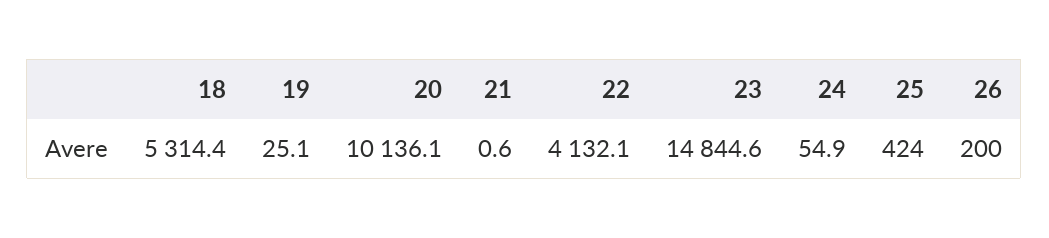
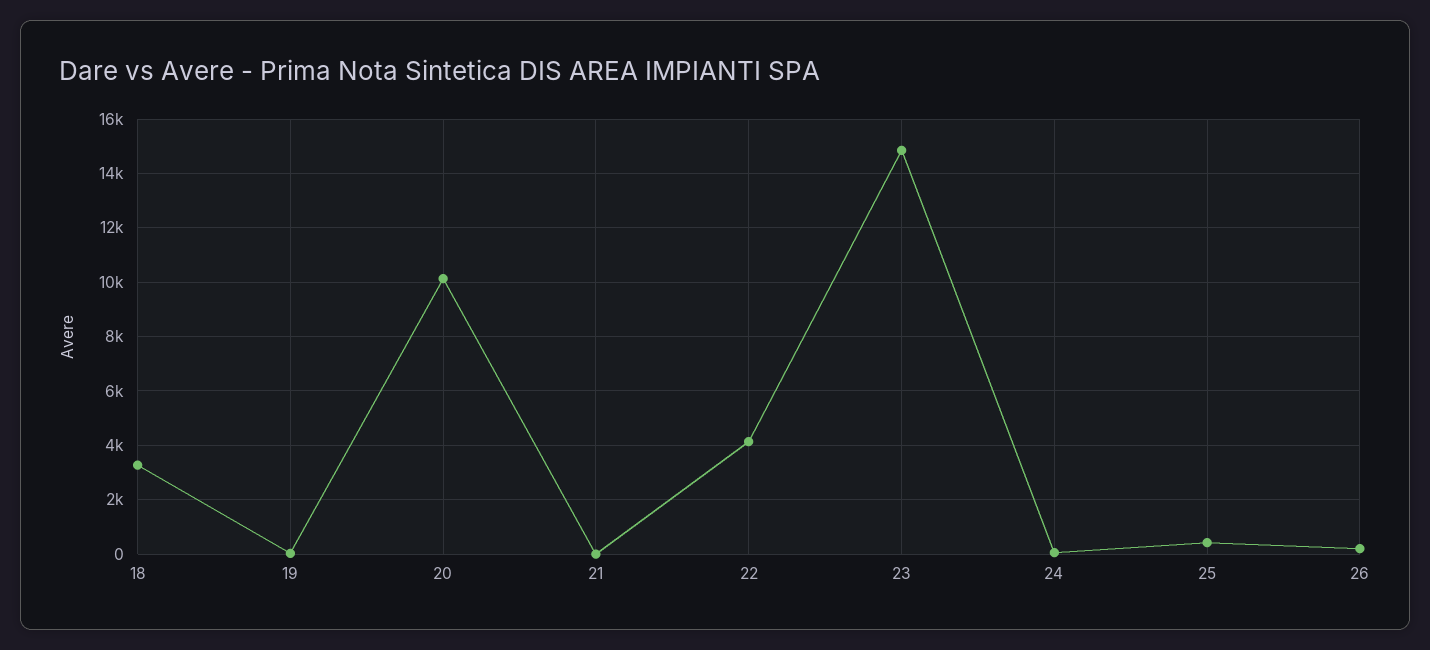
18: 5314.4 -> 3250

